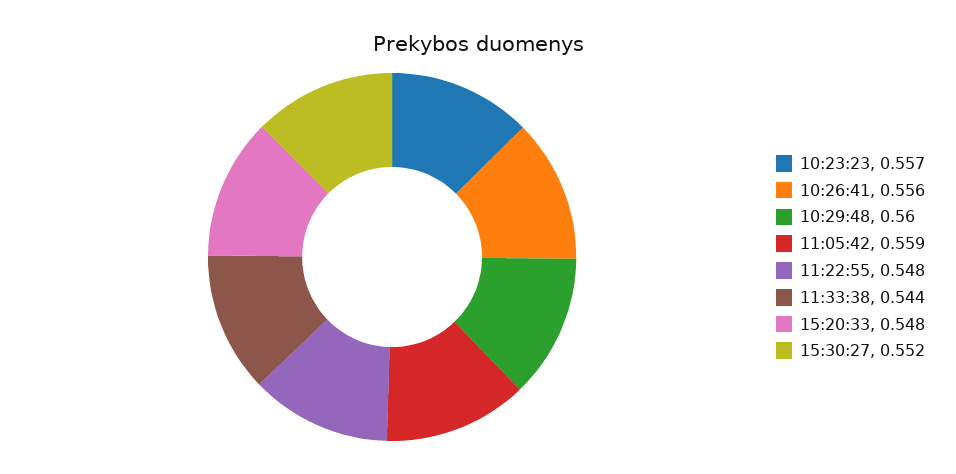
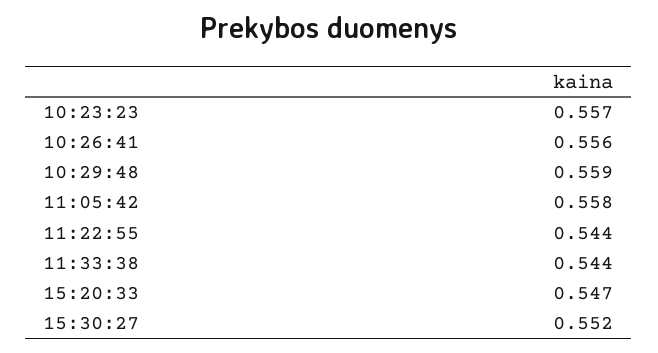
10:29:48: 0.56 -> 0.559
11:05:42: 0.559 -> 0.558
11:22:55: 0.548 -> 0.544
15:20:33: 0.548 -> 0.547

